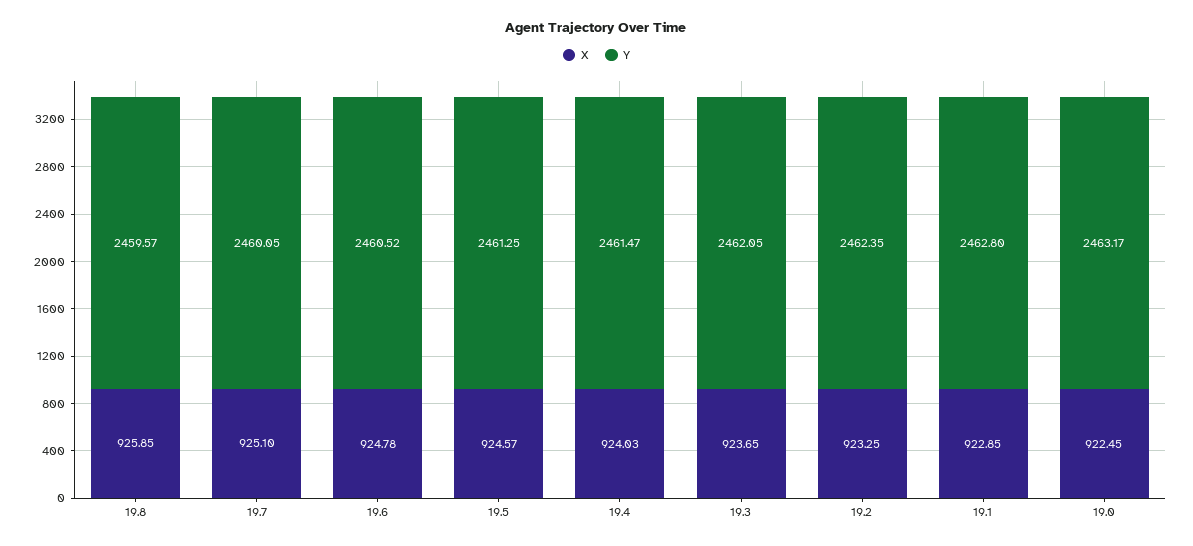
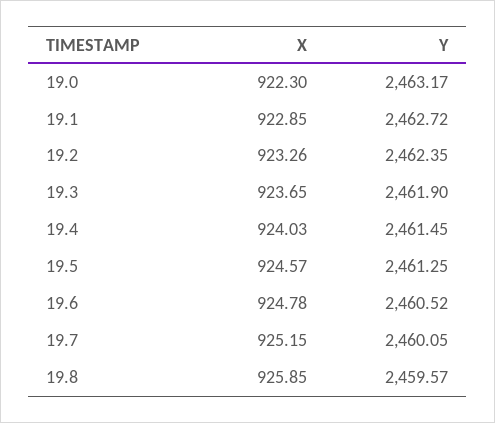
X, 19.7: 925.1 -> 925.15
Y, 19.4: 2461.47 -> 2461.45
Y, 19.3: 2462.05 -> 2461.9
X, 19.2: 923.25 -> 923.26
Y, 19.1: 2462.8 -> 2462.72
X, 19.0: 922.45 -> 922.3

